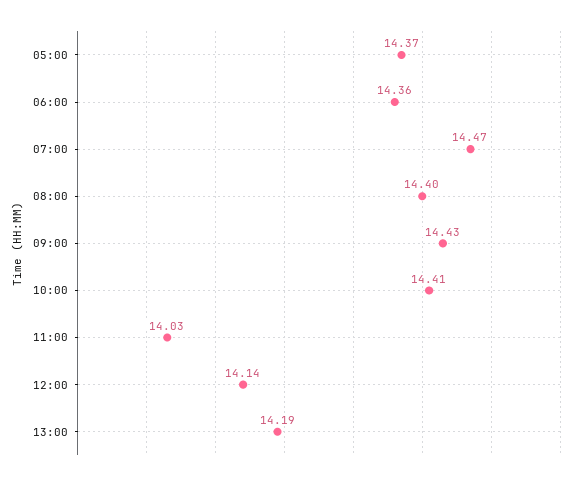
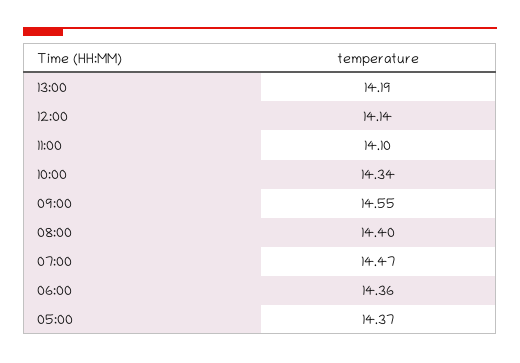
09:00: 14.43 -> 14.55
10:00: 14.41 -> 14.34
11:00: 14.03 -> 14.1

